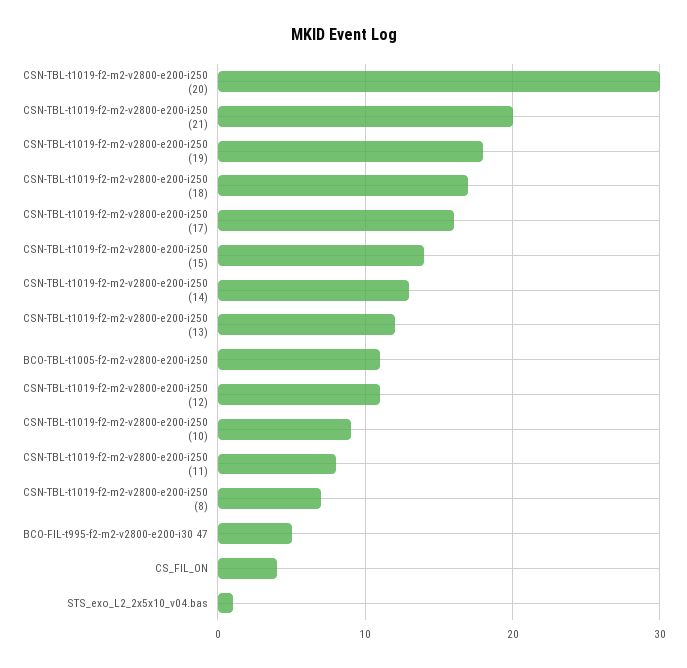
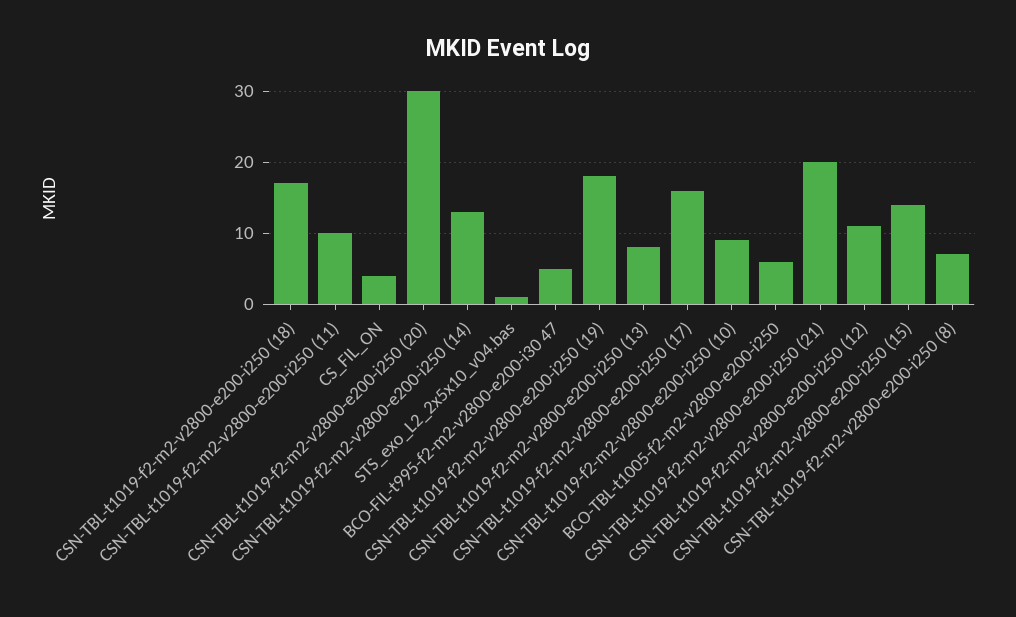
CSN-TBL-t1019-f2-m2-v2800-e200-i250 (13): 12 -> 8
BCO-TBL-t1005-f2-m2-v2800-e200-i250: 11 -> 6
CSN-TBL-t1019-f2-m2-v2800-e200-i250 (11): 8 -> 10

